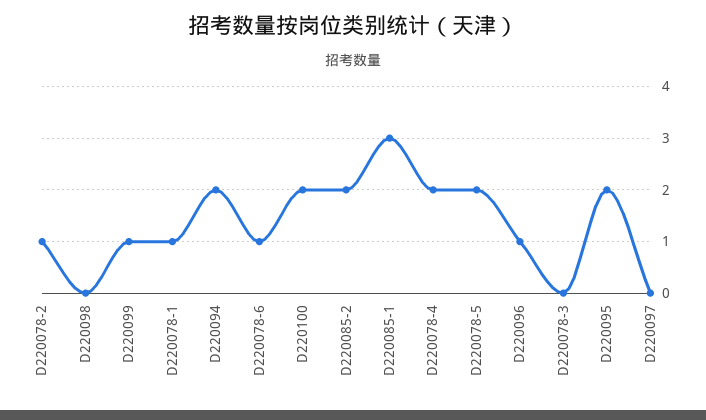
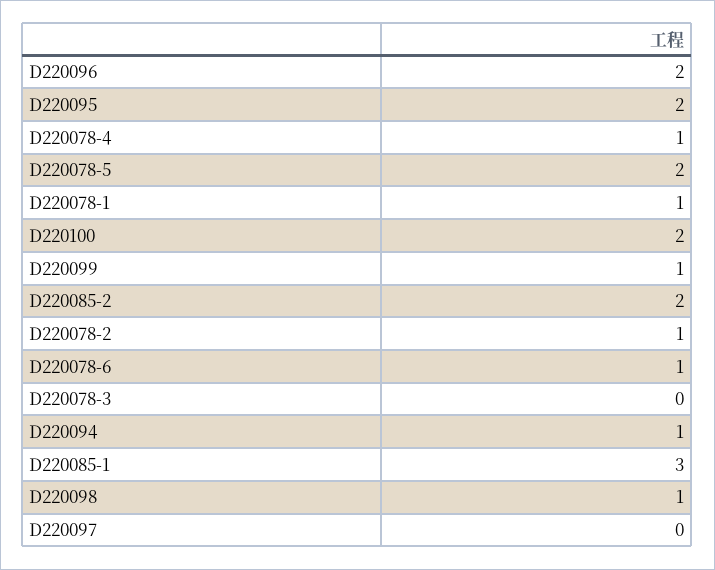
D220098: 0 -> 1
D220094: 2 -> 1
D220078-4: 2 -> 1
D220096: 1 -> 2

